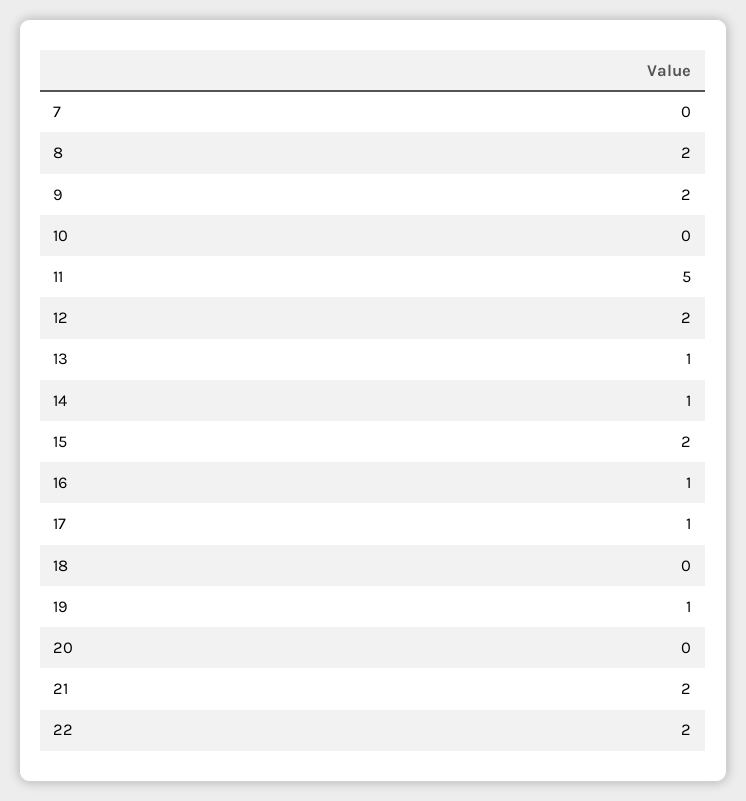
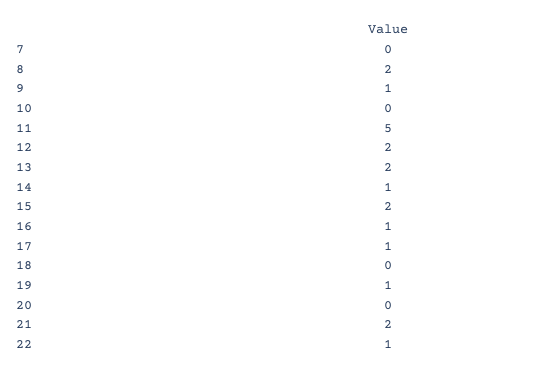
9: 2 -> 1
13: 1 -> 2
22: 2 -> 1

